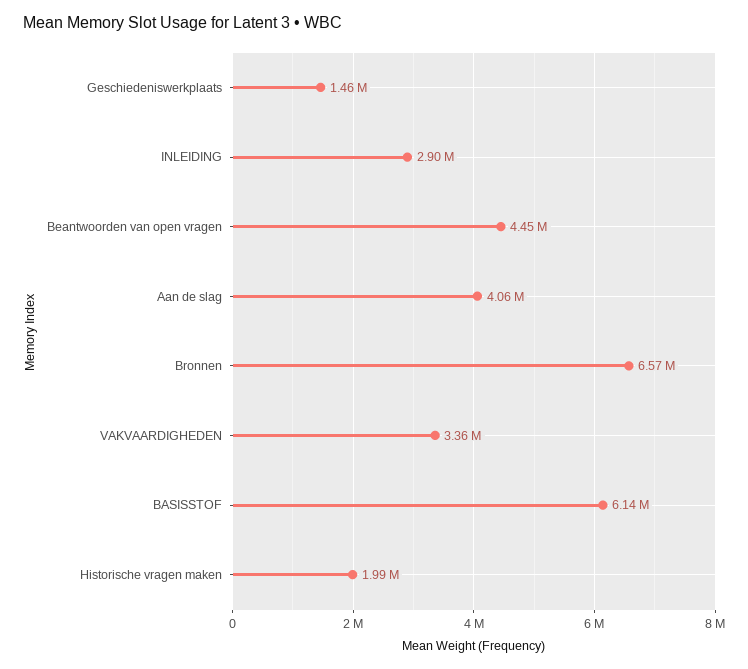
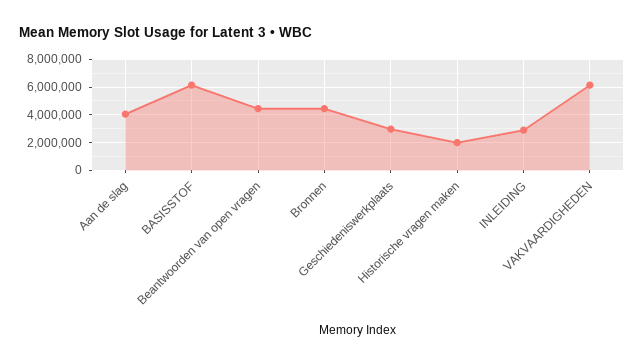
Geschiedeniswerkplaats: 1460000 -> 3000000
Bronnen: 6570000 -> 4500000
VAKVAARDIGHEDEN: 3360000 -> 6000000

